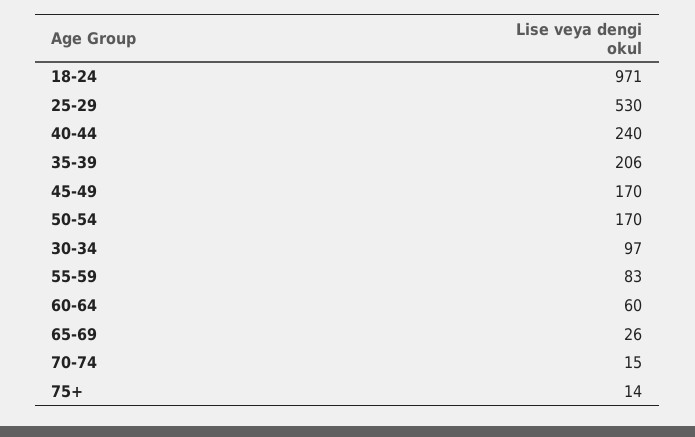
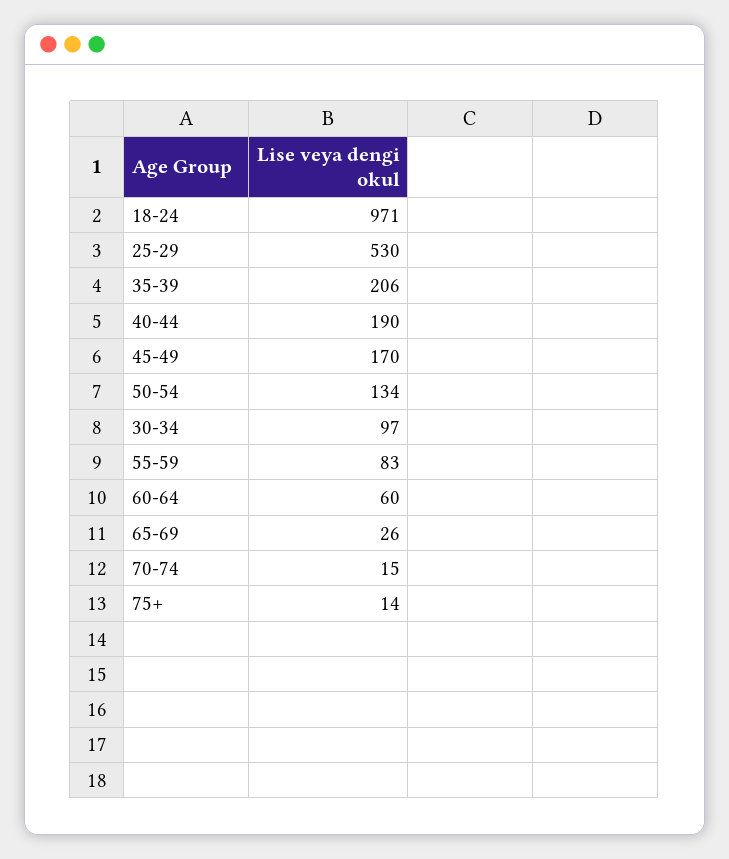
40-44: 240 -> 190
50-54: 170 -> 134

